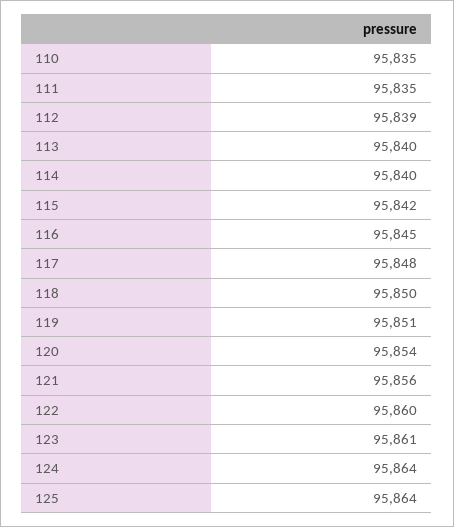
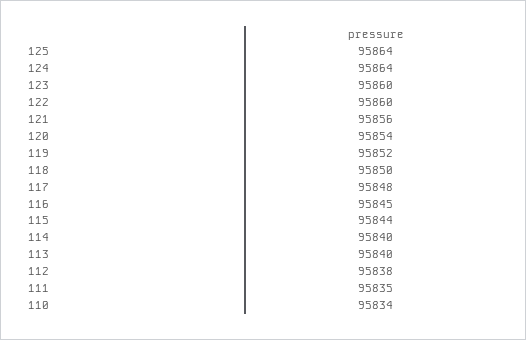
110: 95835 -> 95834
112: 95839 -> 95838
115: 95842 -> 95844
119: 95851 -> 95852
123: 95861 -> 95860

